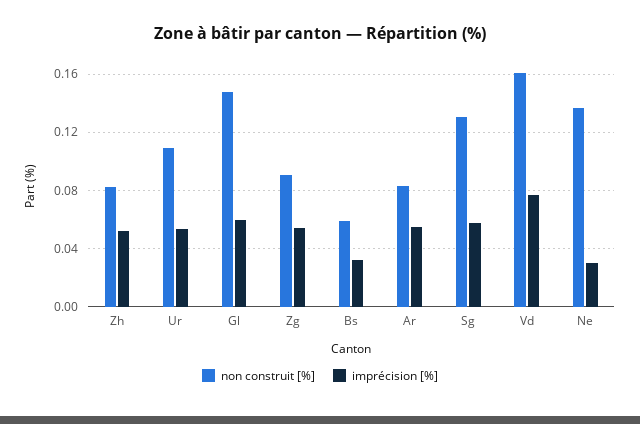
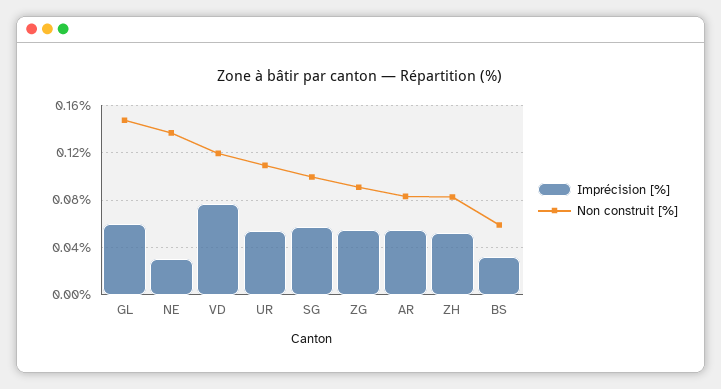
non construit [%], Sg: 0.13 -> 0.1
non construit [%], Vd: 0.16 -> 0.12

